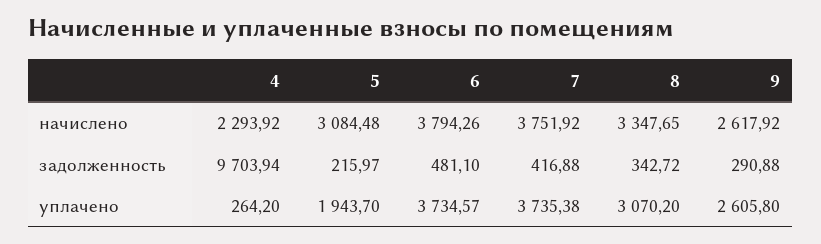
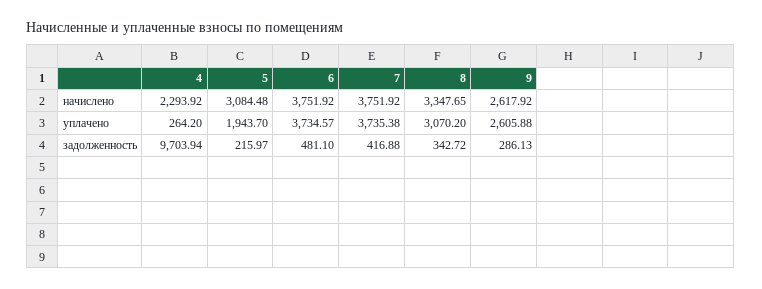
6, начислено: 3794.26 -> 3751.92
9, задолженность: 290.88 -> 286.13
9, уплачено: 2605.8 -> 2605.88

